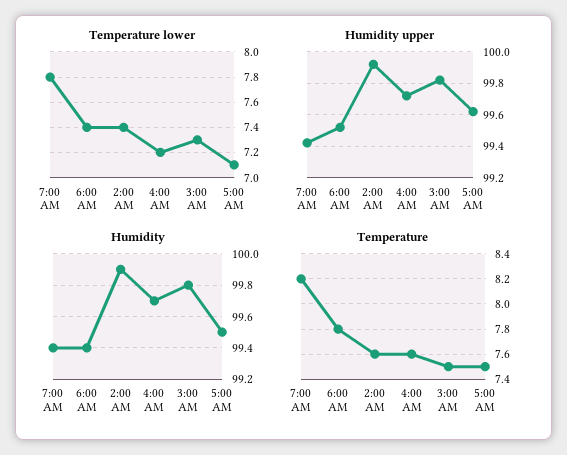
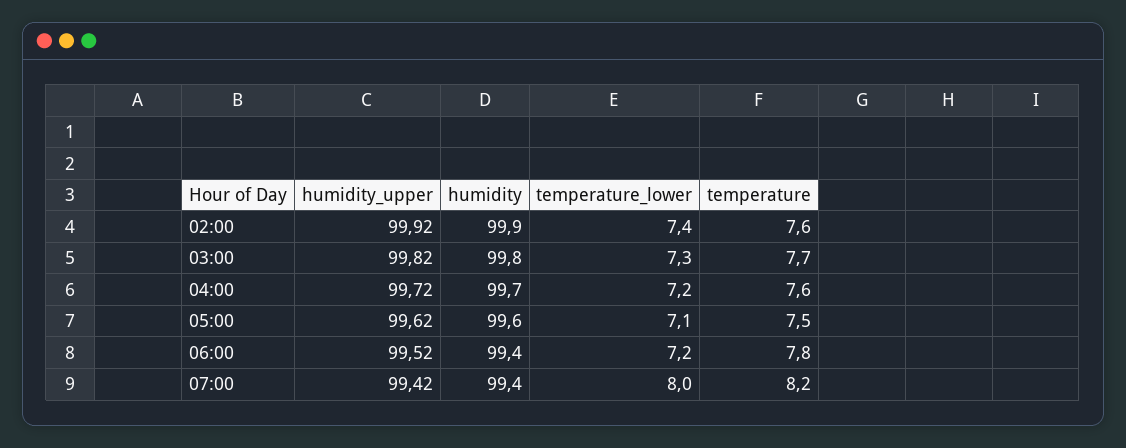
Temperature lower, 7:00 AM: 7.8 -> 8
Temperature lower, 6:00 AM: 7.4 -> 7.2
Humidity, 5:00 AM: 99.5 -> 99.6
Temperature, 3:00 AM: 7.5 -> 7.7

